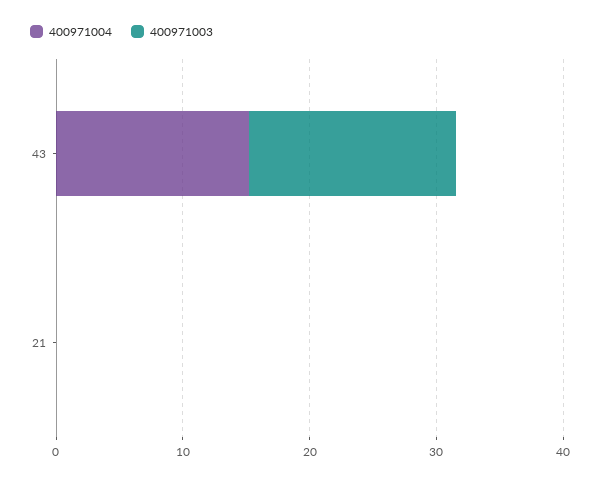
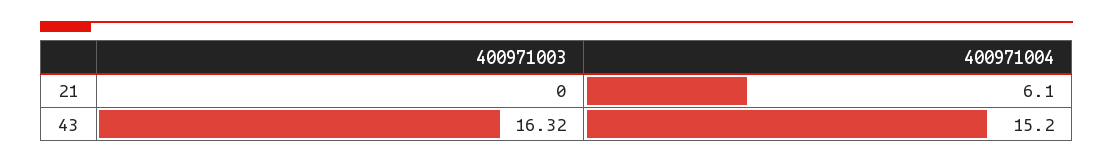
400971004, 21: 0 -> 6.1

